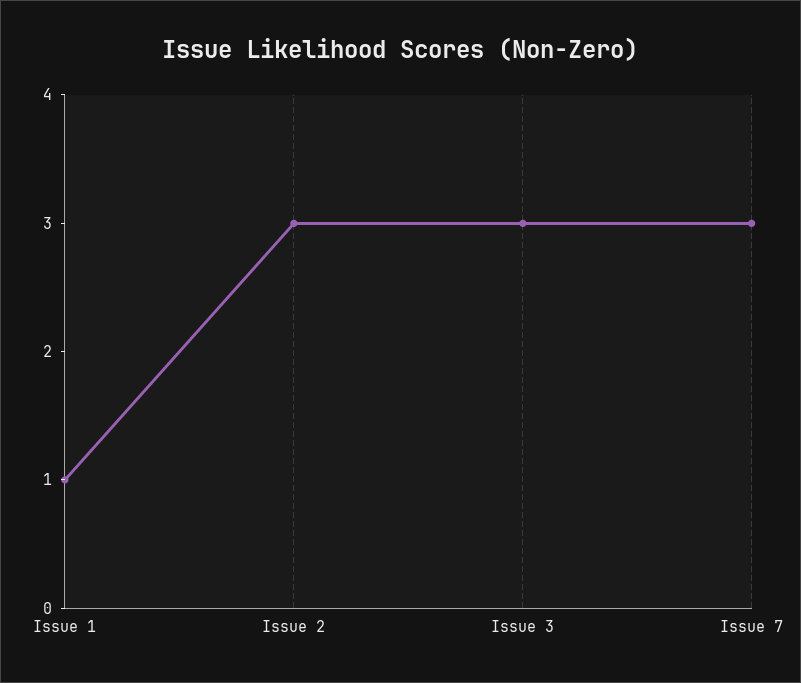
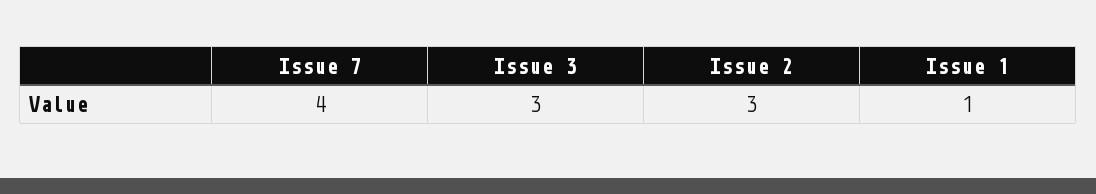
Issue 7: 3 -> 4

